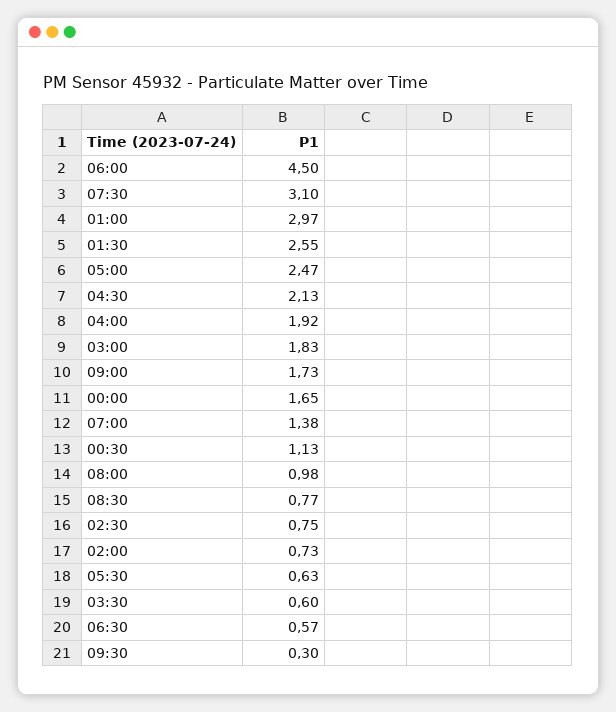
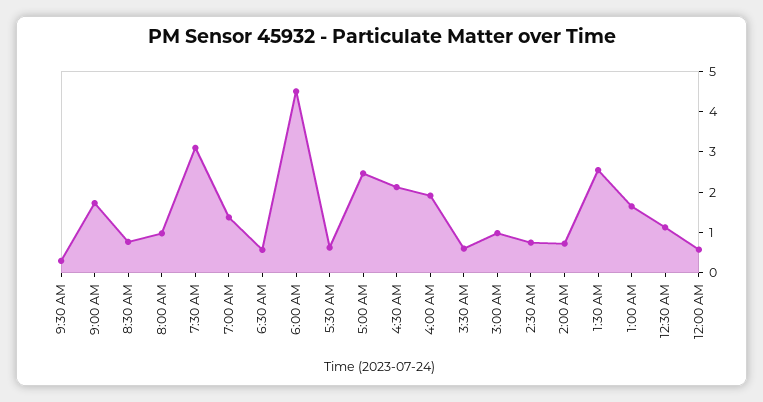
01:00: 2.97 -> 1.6
03:00: 1.83 -> 1
00:00: 1.65 -> 0.6

